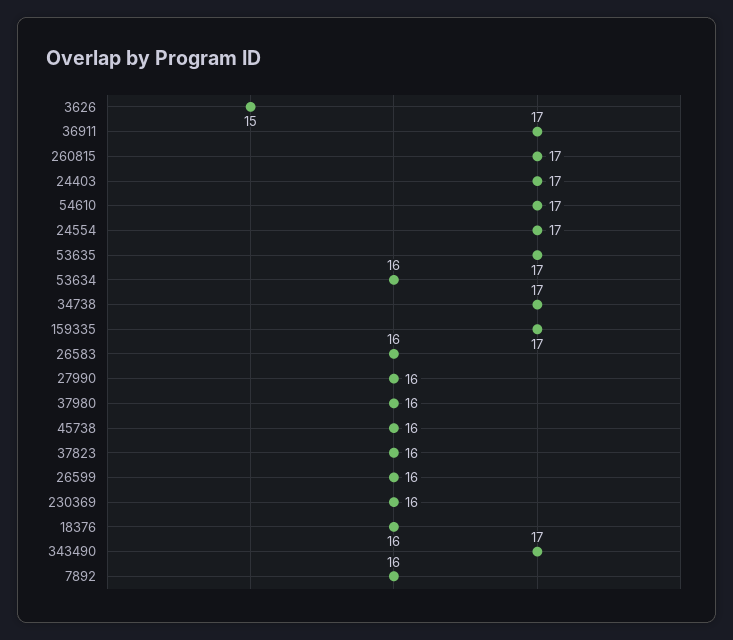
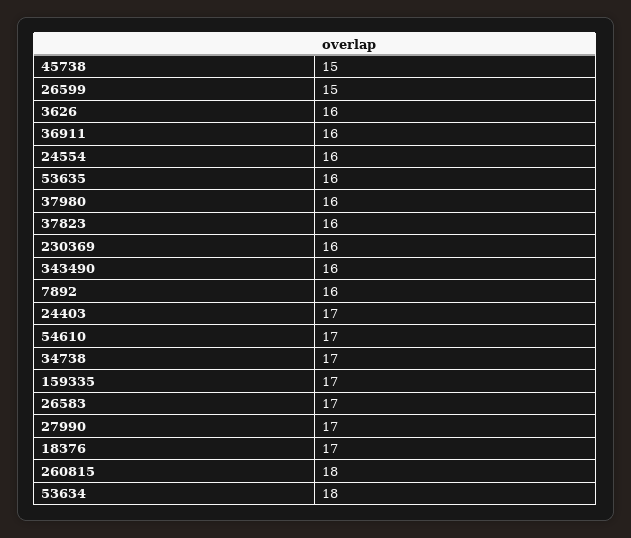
3626: 15 -> 16
36911: 17 -> 16
260815: 17 -> 18
24554: 17 -> 16
53635: 17 -> 16
53634: 16 -> 18
26583: 16 -> 17
27990: 16 -> 17
45738: 16 -> 15
26599: 16 -> 15
18376: 16 -> 17
343490: 17 -> 16

